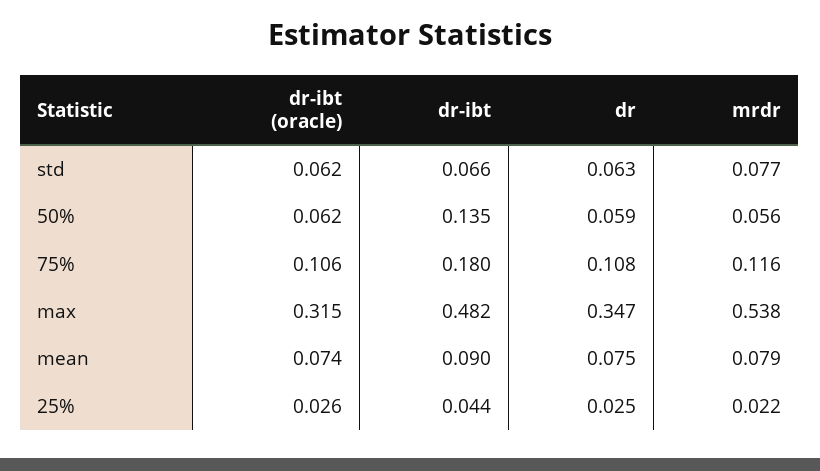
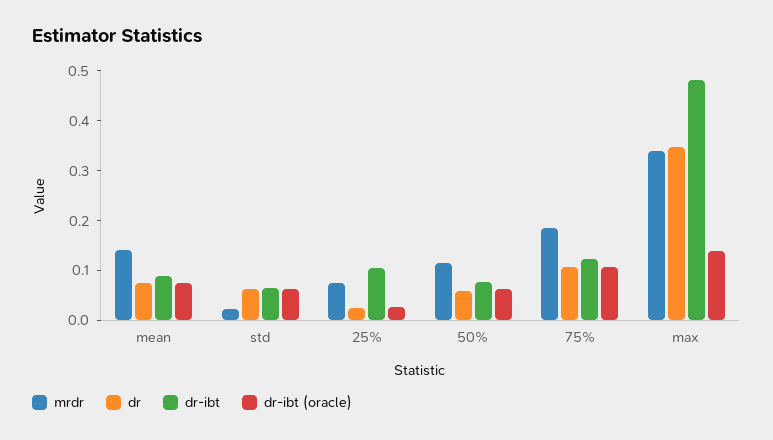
mrdr, std: 0.077 -> 0.02
dr-ibt, 50%: 0.135 -> 0.08
mrdr, 50%: 0.056 -> 0.12
dr-ibt, 75%: 0.18 -> 0.12
mrdr, 75%: 0.116 -> 0.18
dr-ibt (oracle), max: 0.315 -> 0.14
mrdr, max: 0.538 -> 0.34
mrdr, mean: 0.079 -> 0.14
dr-ibt, 25%: 0.044 -> 0.1
mrdr, 25%: 0.022 -> 0.08

